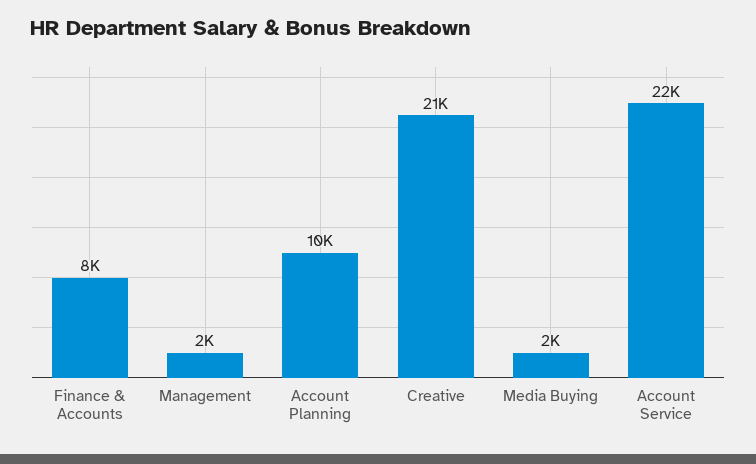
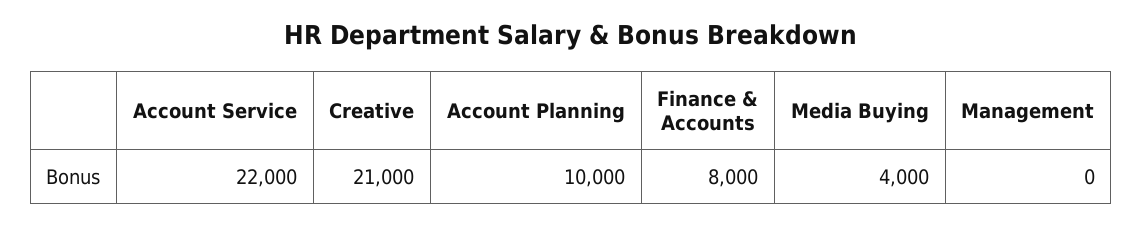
Management: 2000 -> 0
Media Buying: 2000 -> 4000

